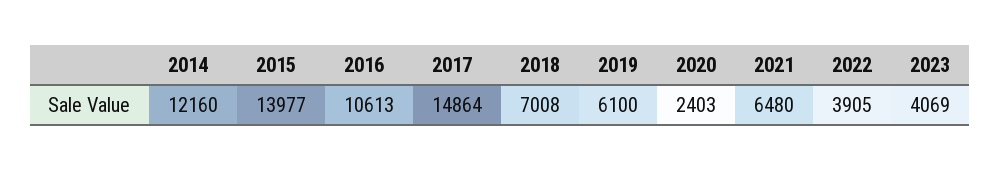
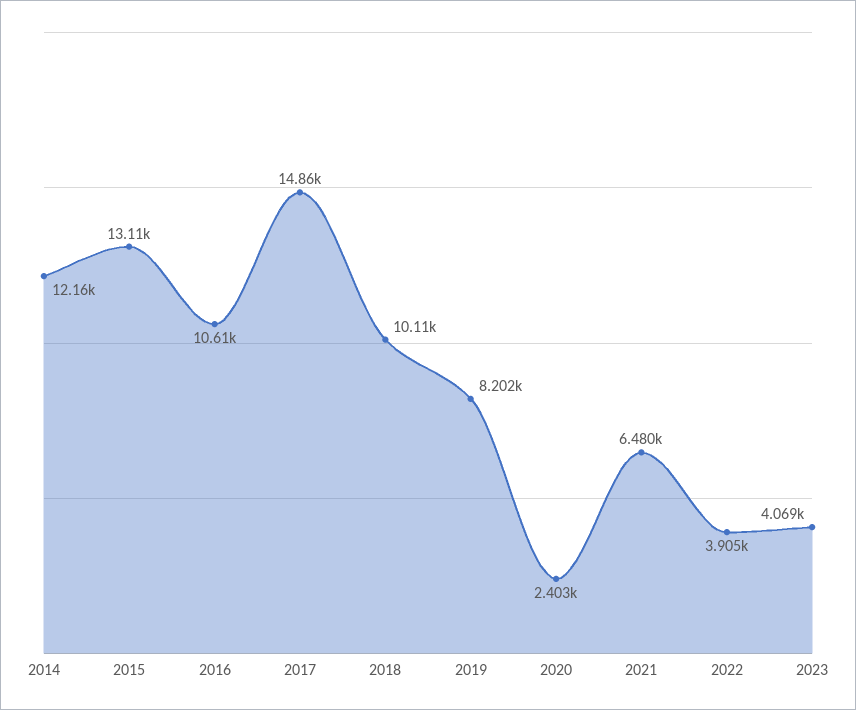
2015: 13977 -> 13110
2018: 7008 -> 10110
2019: 6100 -> 8202

